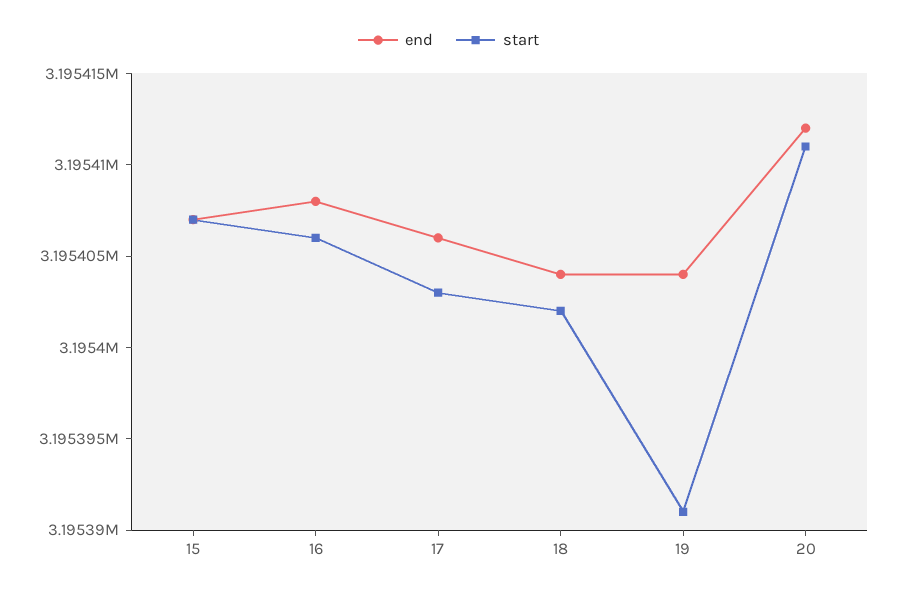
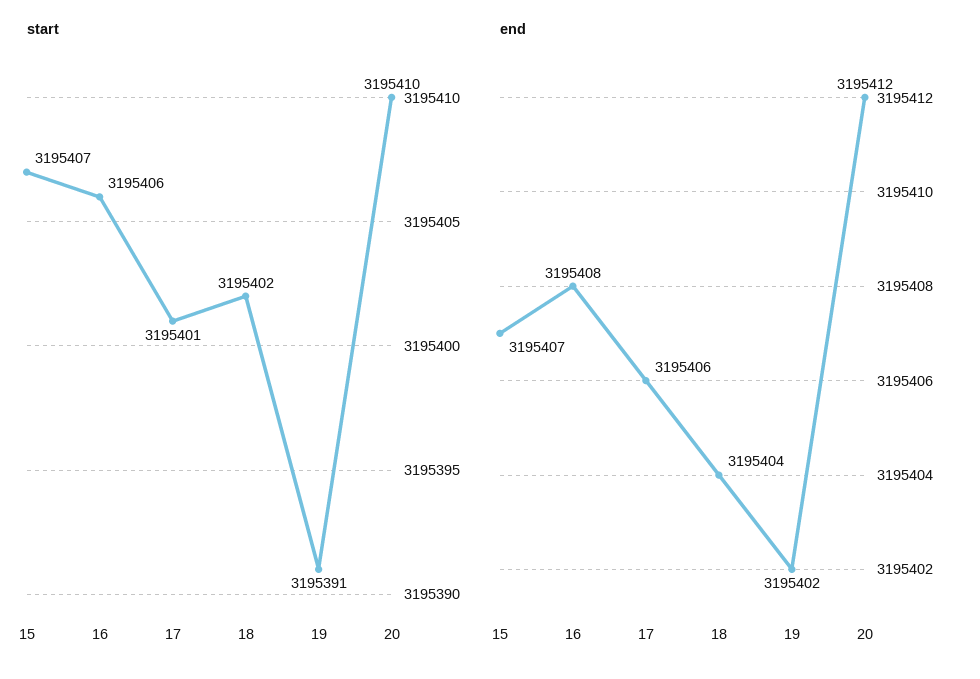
start, 17: 3195403 -> 3195401
end, 19: 3195404 -> 3195402
start, 20: 3195411 -> 3195410

